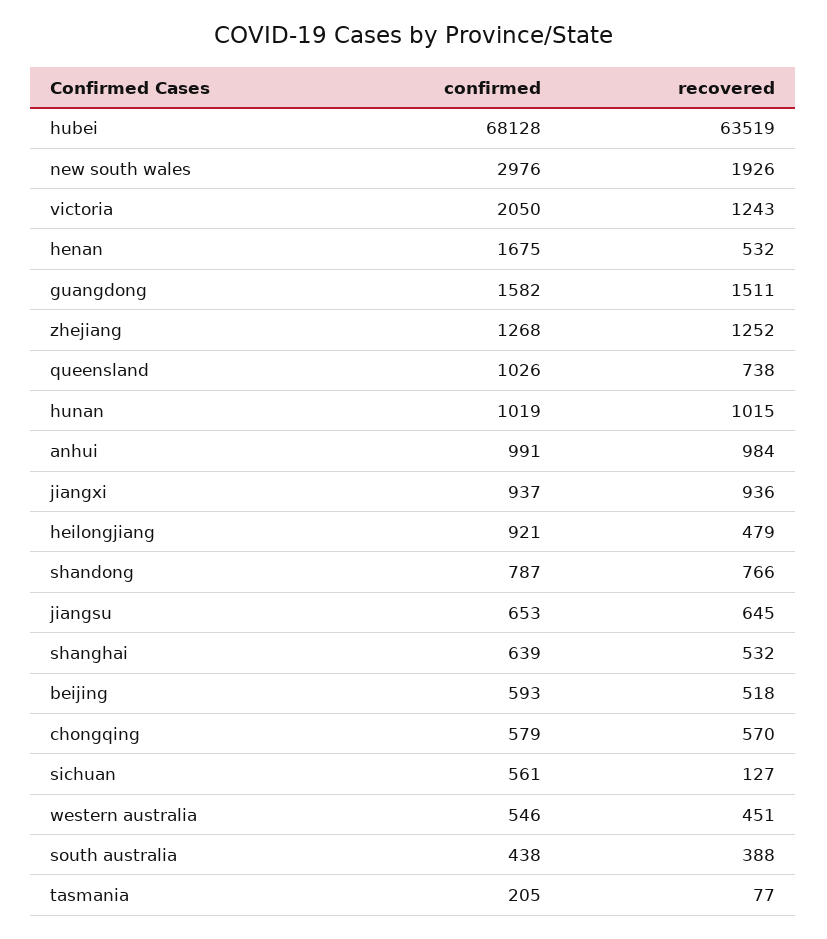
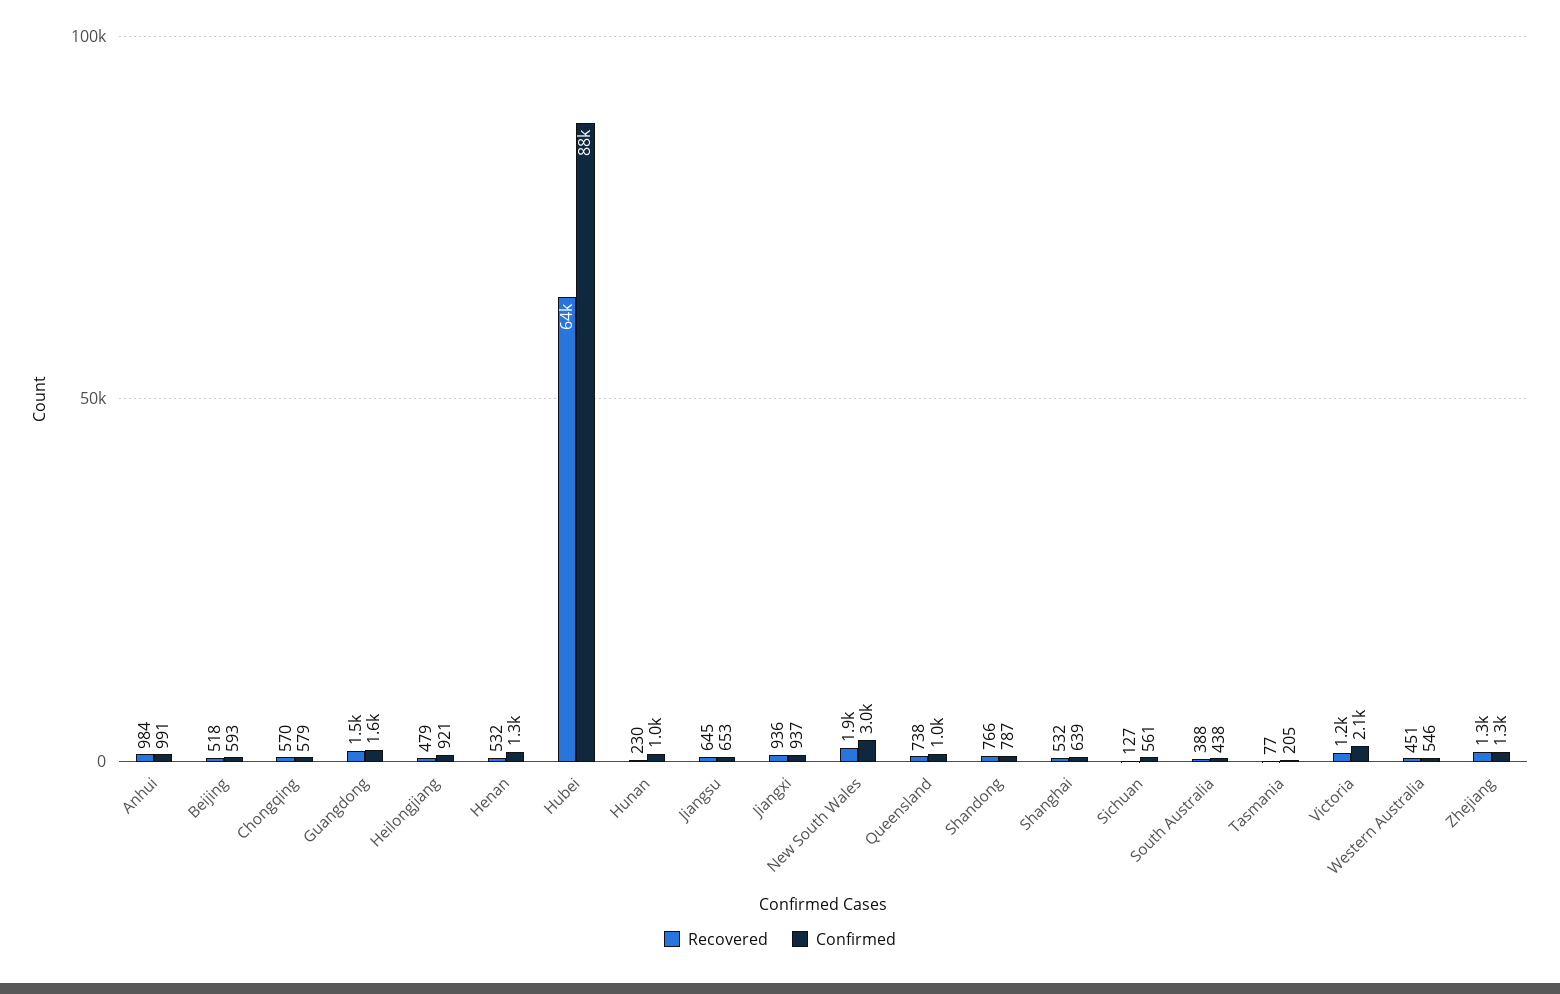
confirmed, hubei: 68128 -> 88000
confirmed, henan: 1675 -> 1300
recovered, hunan: 1015 -> 230

